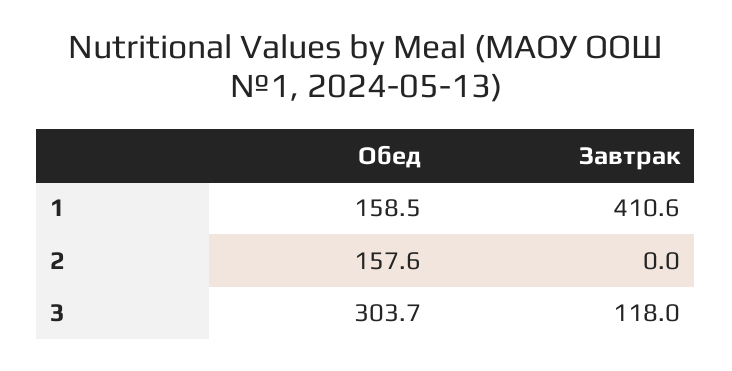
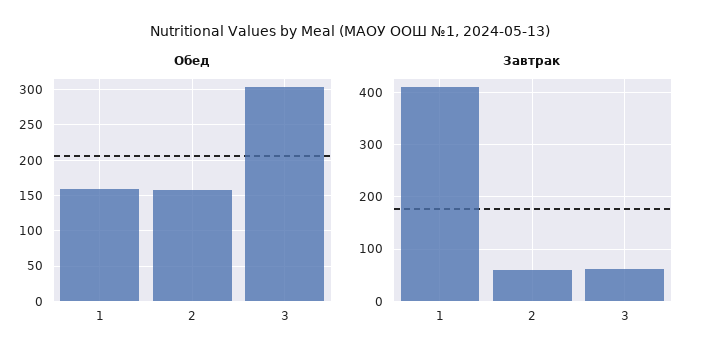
Завтрак, 2: 0 -> 60
Завтрак, 3: 118 -> 60

